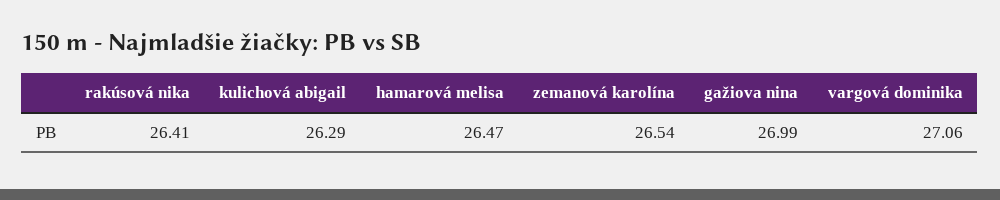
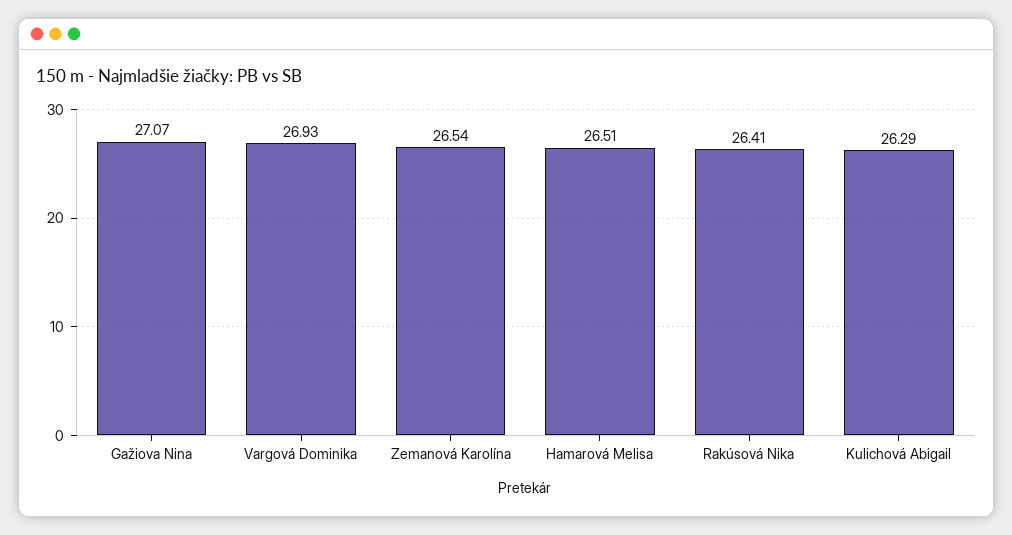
hamarová melisa: 26.47 -> 26.51
gažiova nina: 26.99 -> 27.07
vargová dominika: 27.06 -> 26.93

